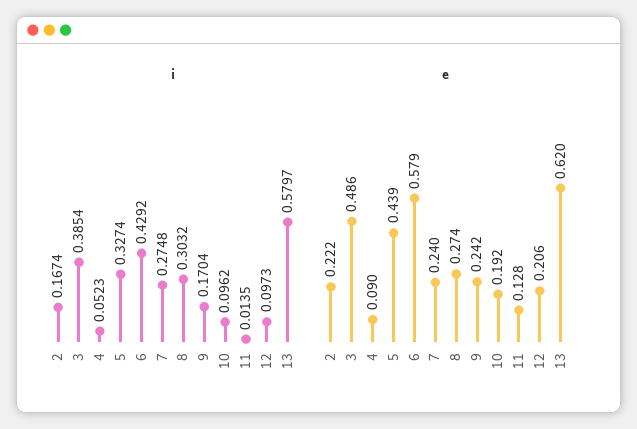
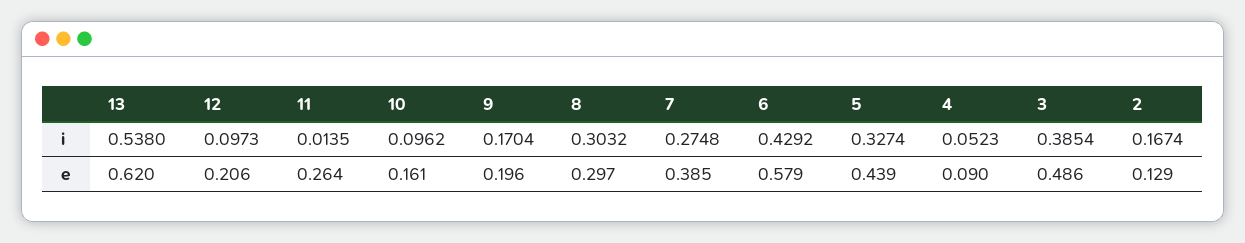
i, 13: 0.5797 -> 0.538
e, 2: 0.222 -> 0.129
e, 7: 0.24 -> 0.385
e, 8: 0.274 -> 0.297
e, 9: 0.242 -> 0.196
e, 10: 0.192 -> 0.161
e, 11: 0.128 -> 0.264

